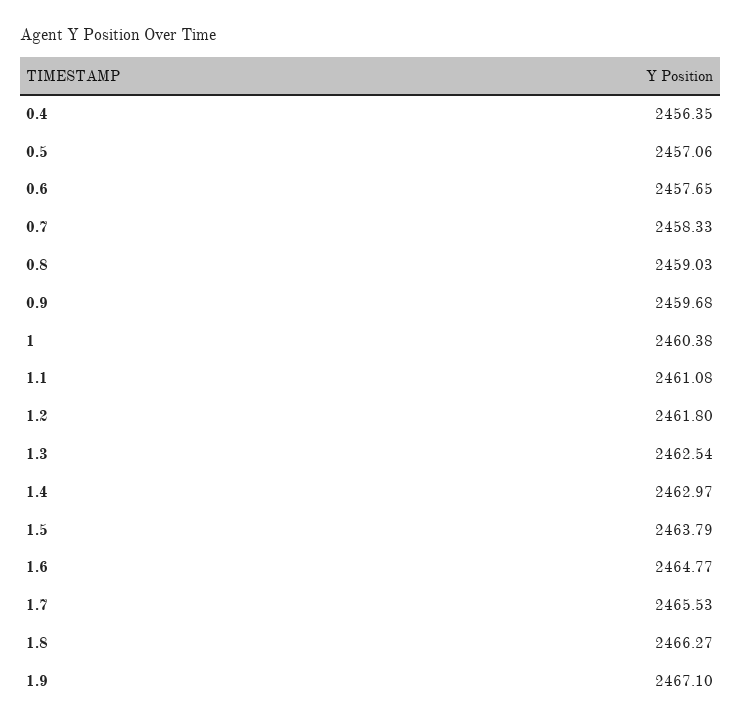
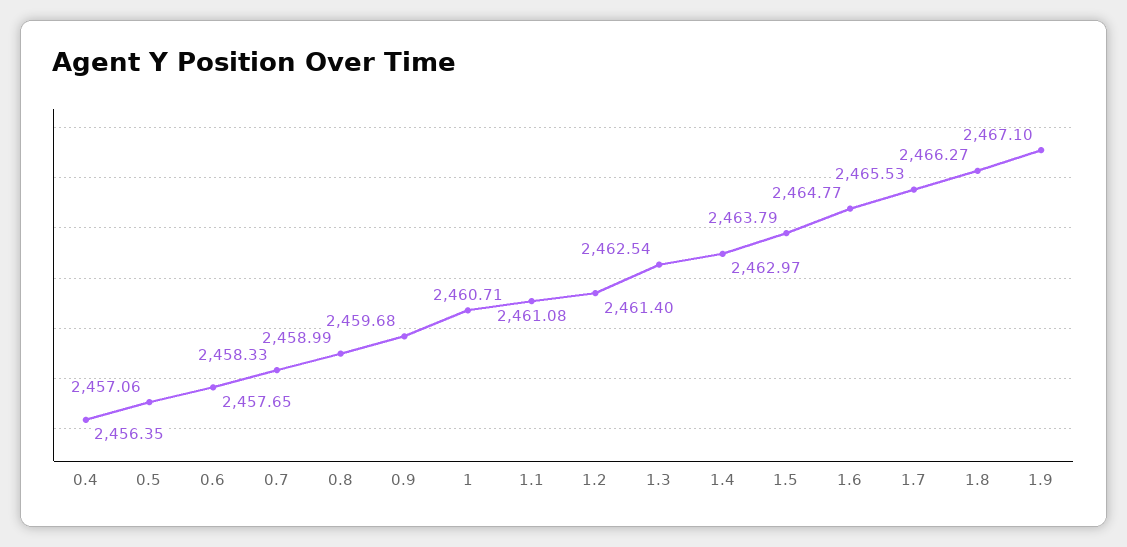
0.8: 2459.03 -> 2458.99
1: 2460.38 -> 2460.71
1.2: 2461.8 -> 2461.4

